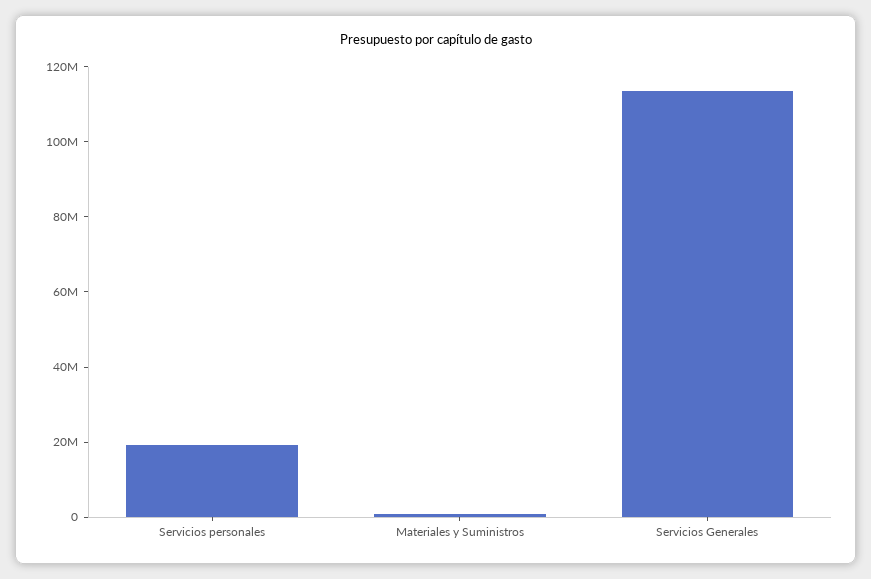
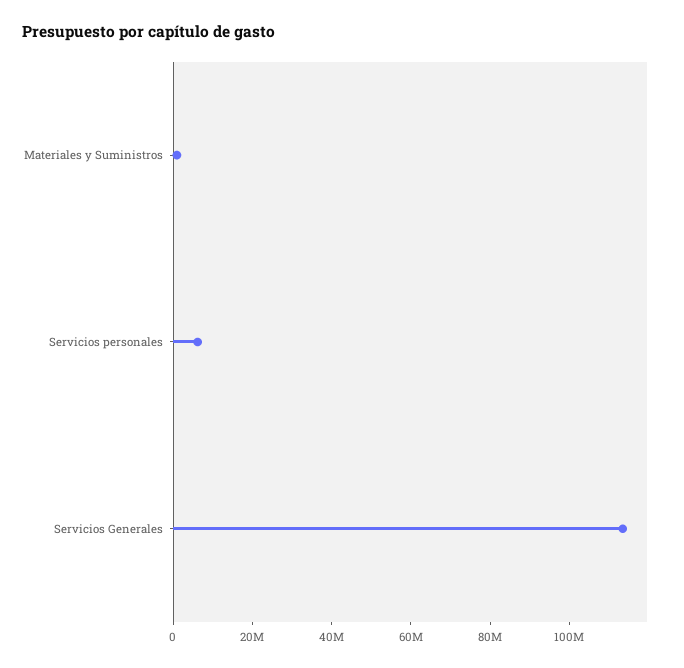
Servicios personales: 20000000 -> 5000000

